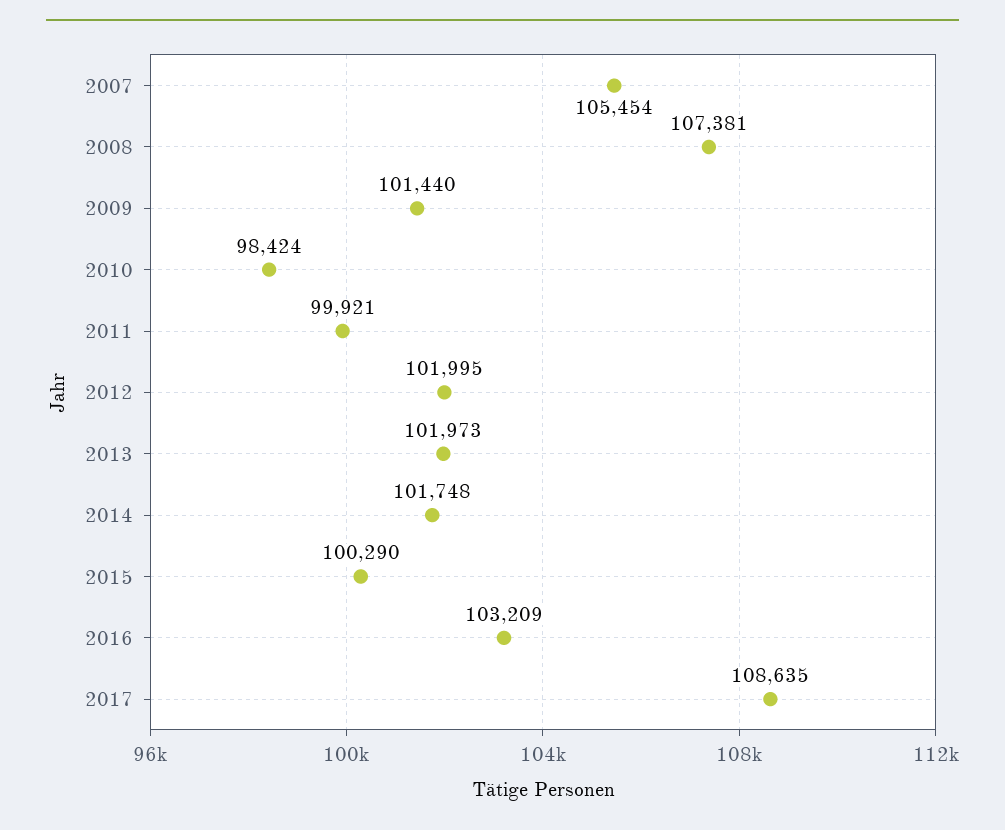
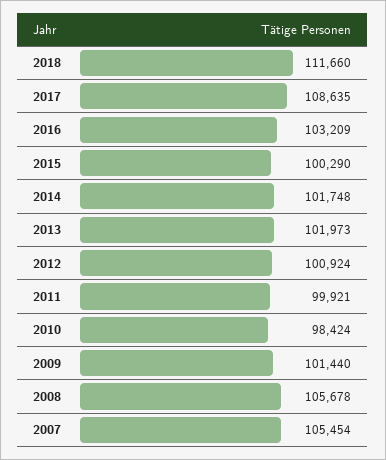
2008: 107381 -> 105678
2012: 101995 -> 100924
2018: none -> 111660

